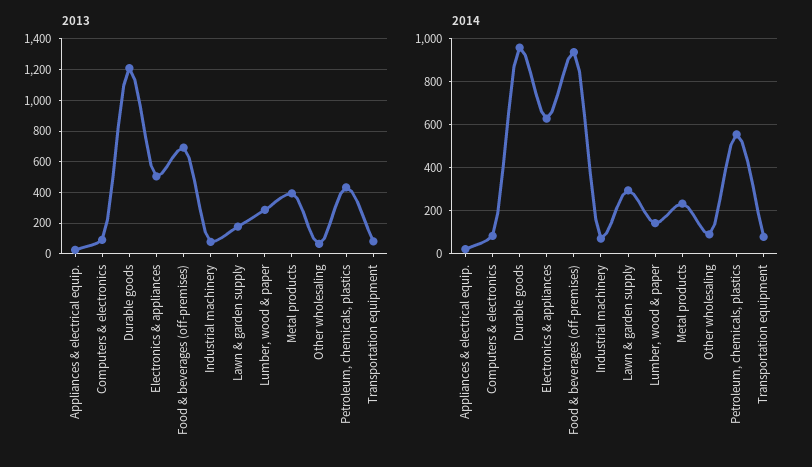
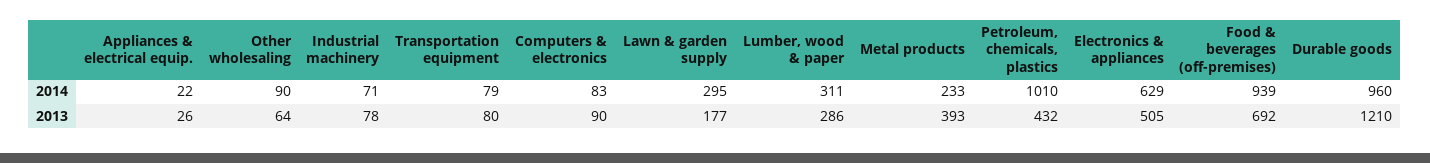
2014, Lumber, wood & paper: 150 -> 311
2014, Petroleum, chemicals, plastics: 550 -> 1010

